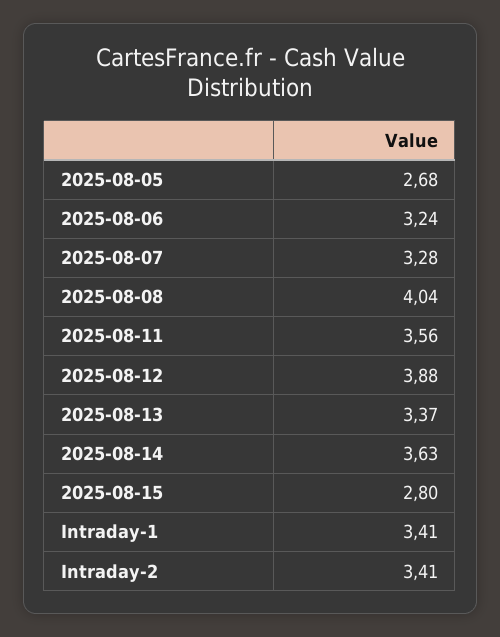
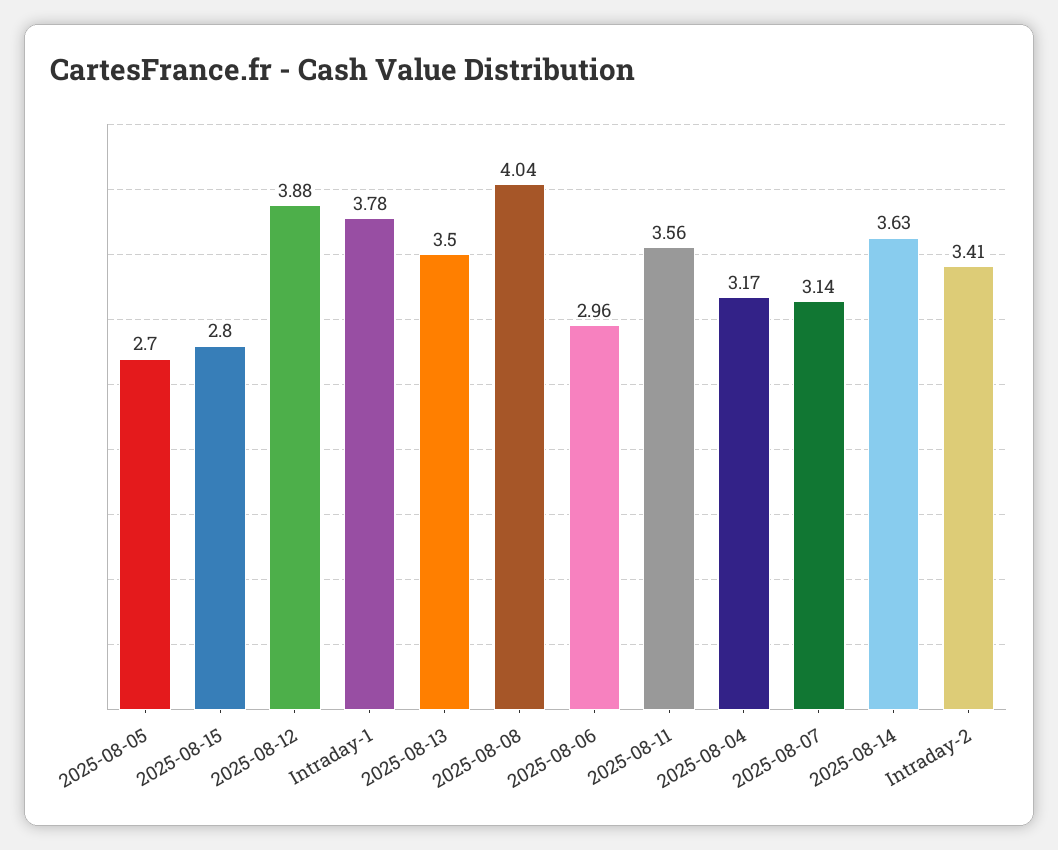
2025-08-05: 2.68 -> 2.7
2025-08-06: 3.24 -> 2.96
2025-08-07: 3.28 -> 3.14
2025-08-13: 3.37 -> 3.5
Intraday-1: 3.41 -> 3.78
2025-08-04: none -> 3.17

